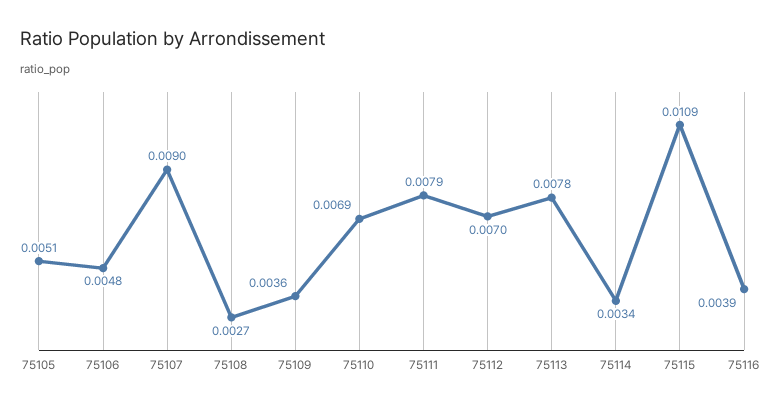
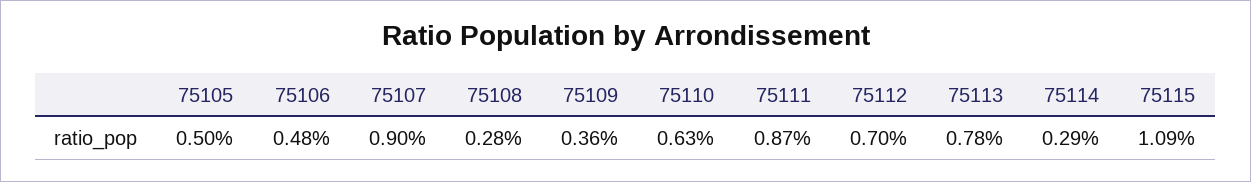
75105: 0.0051 -> 0.005
75108: 0.0027 -> 0.0028
75110: 0.0069 -> 0.0063
75111: 0.0079 -> 0.0087
75114: 0.0034 -> 0.0029
75116: 0.0039 -> none

